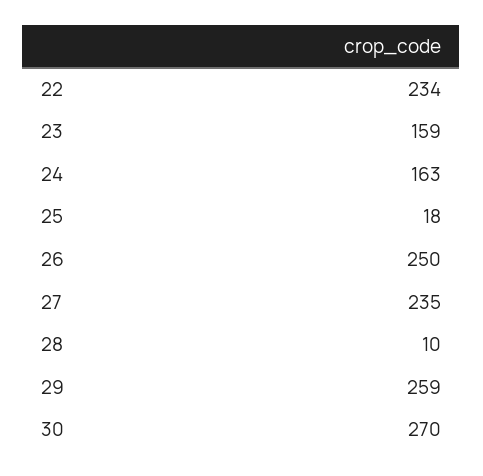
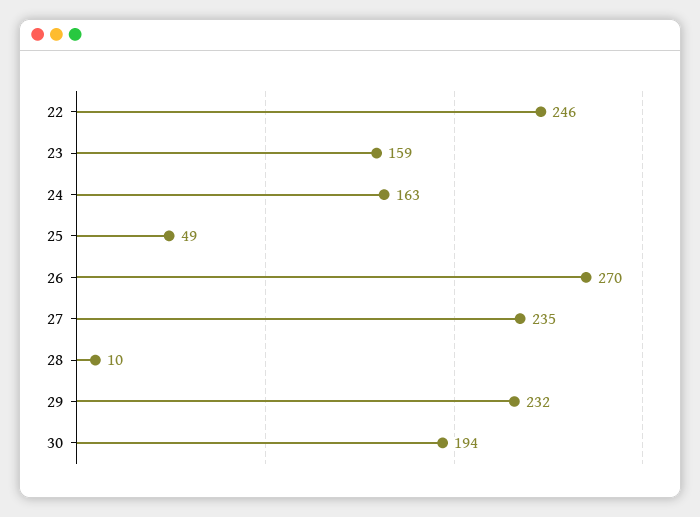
22: 234 -> 246
25: 18 -> 49
26: 250 -> 270
29: 259 -> 232
30: 270 -> 194

